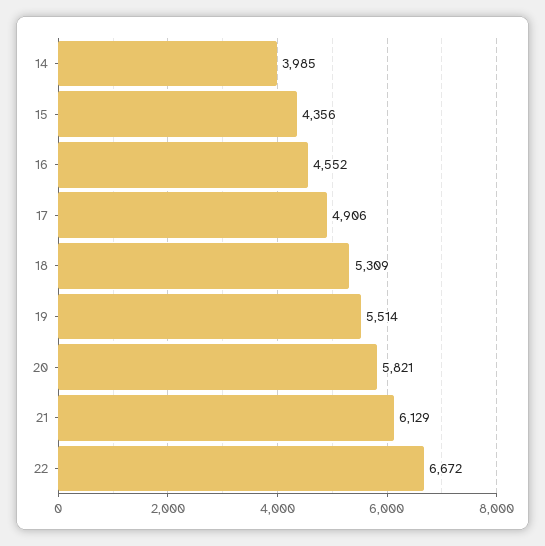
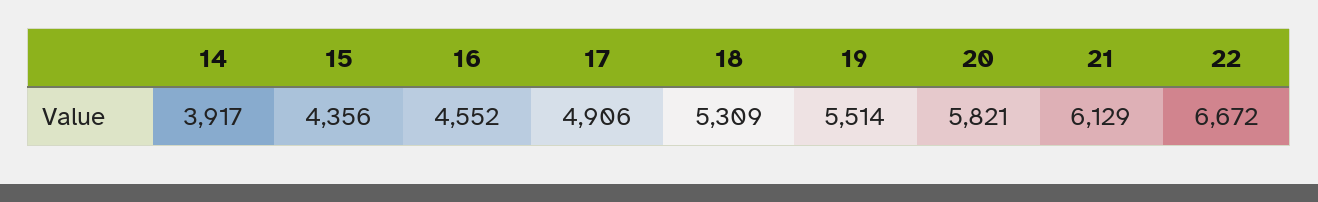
14: 3985 -> 3917

